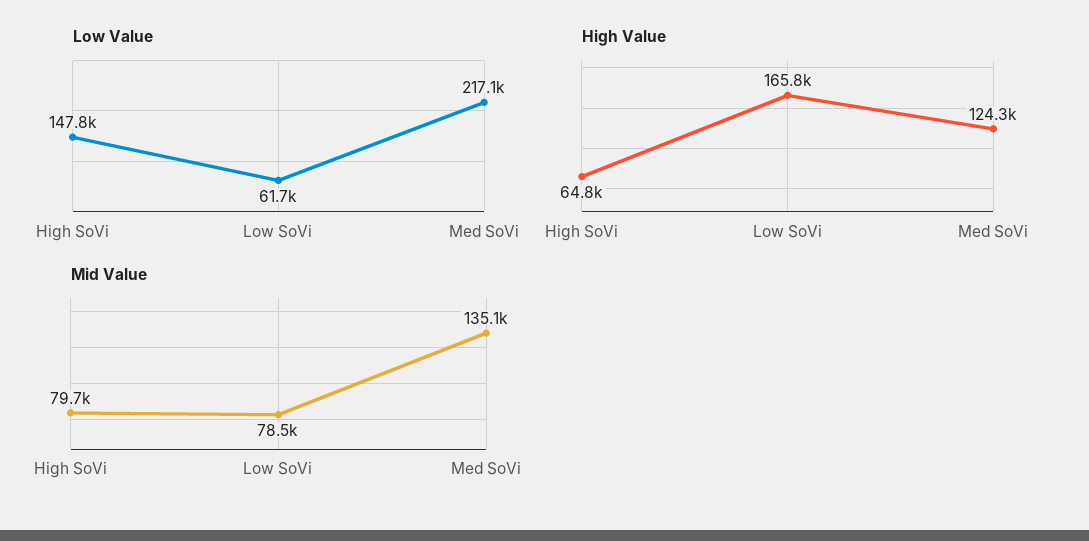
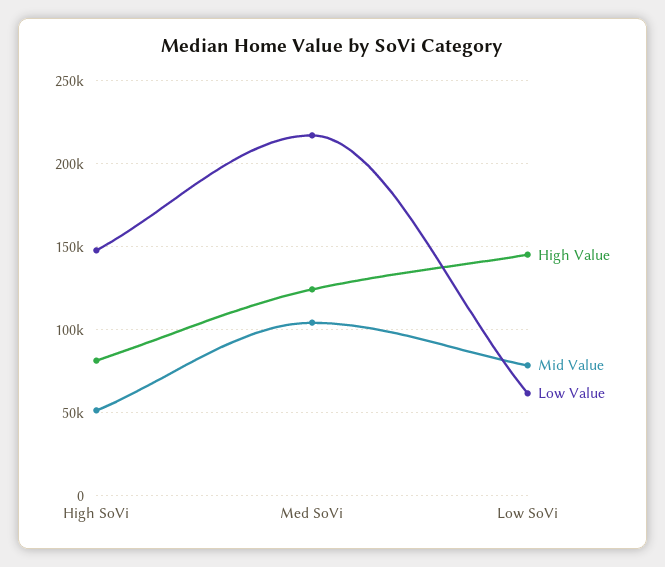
High Value, High SoVi: 64800 -> 80000
High Value, Low SoVi: 165800 -> 145000
Mid Value, High SoVi: 79700 -> 50000
Mid Value, Med SoVi: 135100 -> 105000

